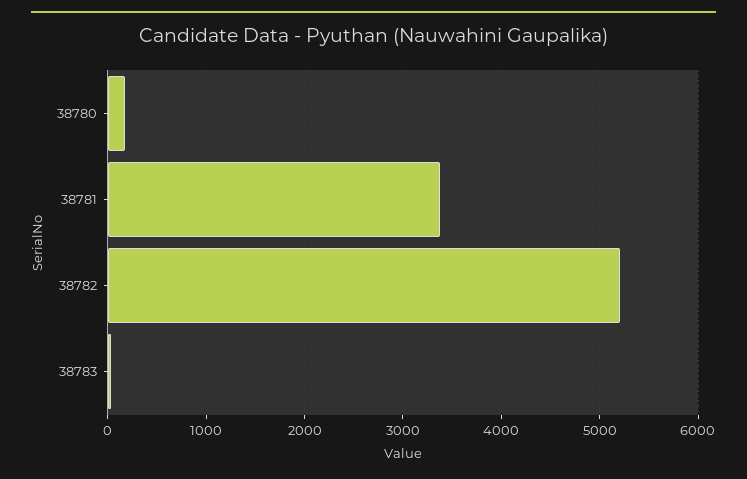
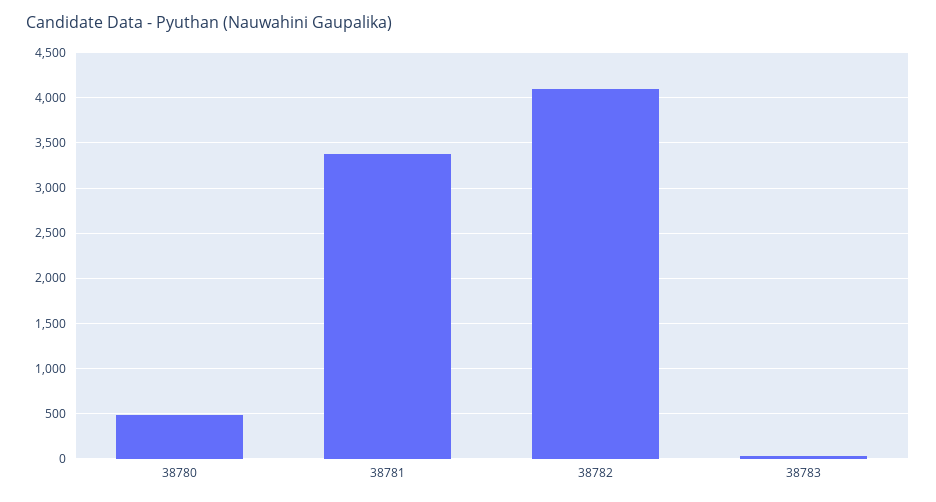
38780: 200 -> 500
38782: 5200 -> 4100

